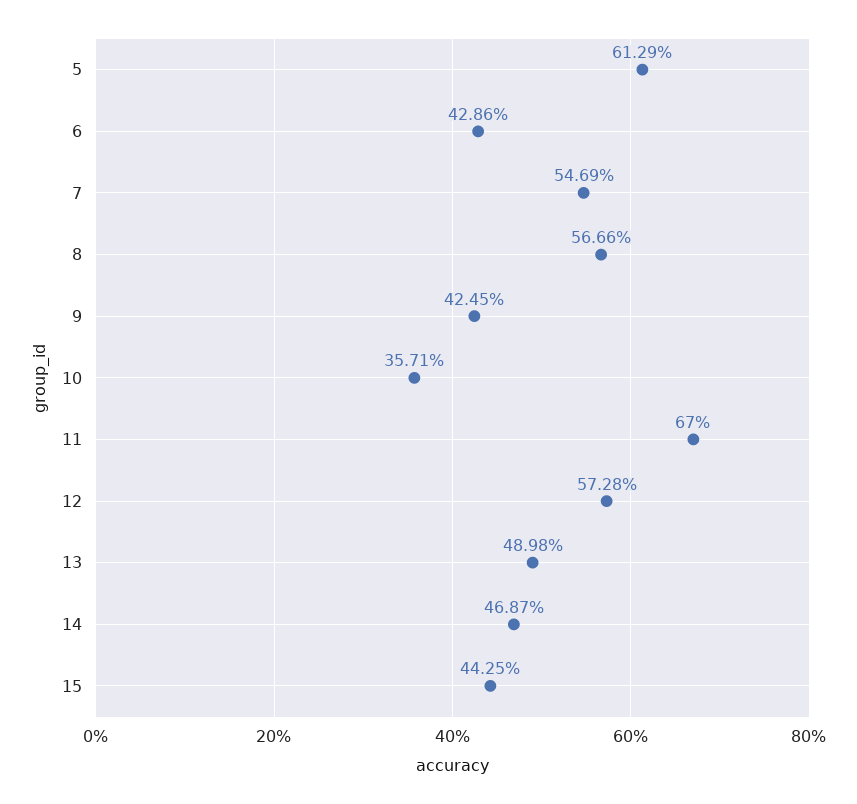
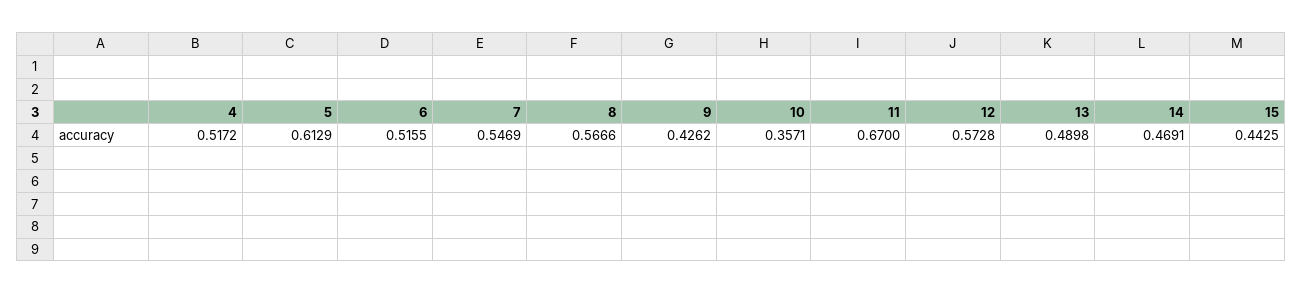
6: 0.4286 -> 0.5155
9: 0.4245 -> 0.4262
14: 0.4687 -> 0.4691
4: none -> 0.5172

